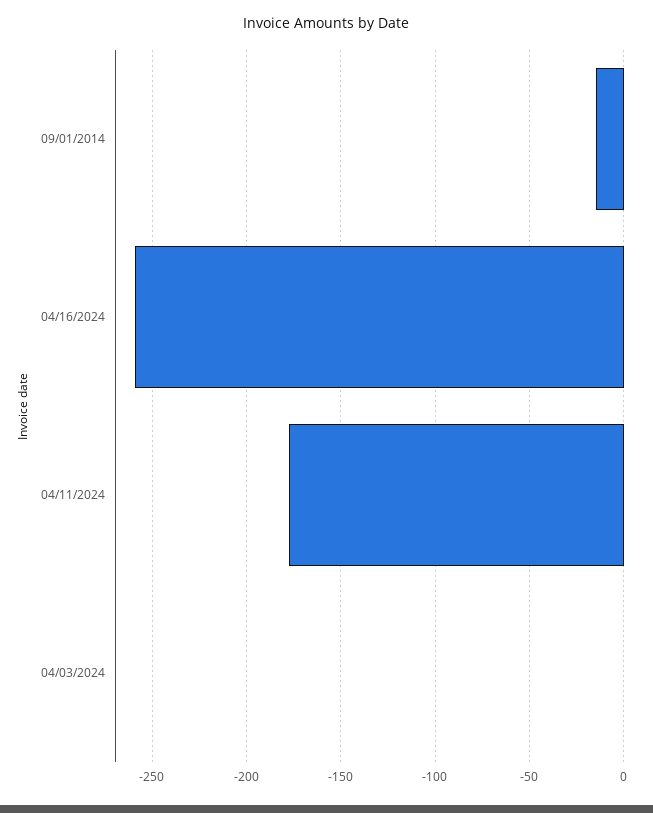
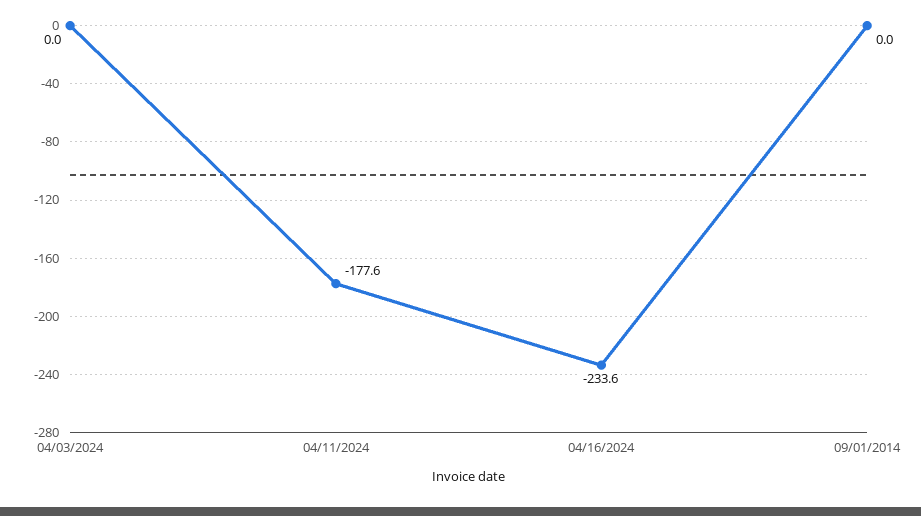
09/01/2014: -15 -> 0
04/16/2024: -260 -> -233.6

